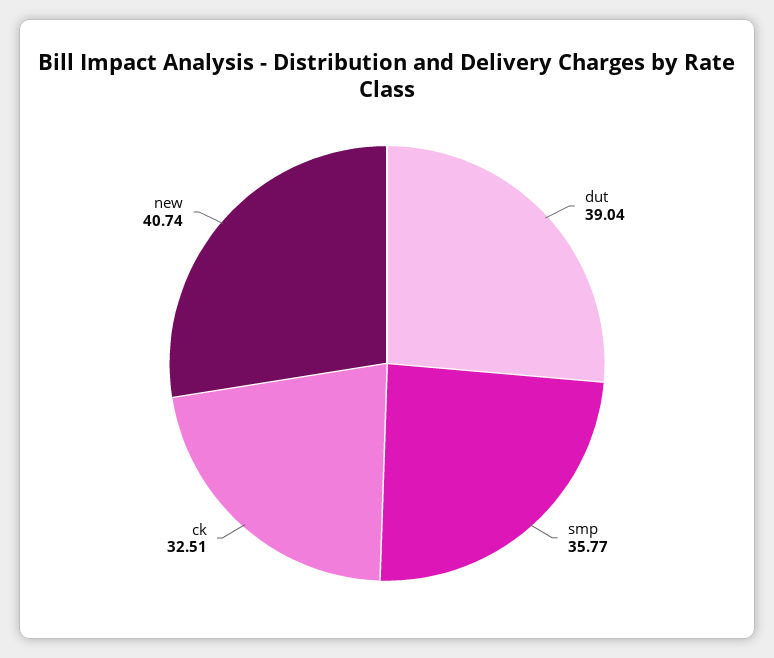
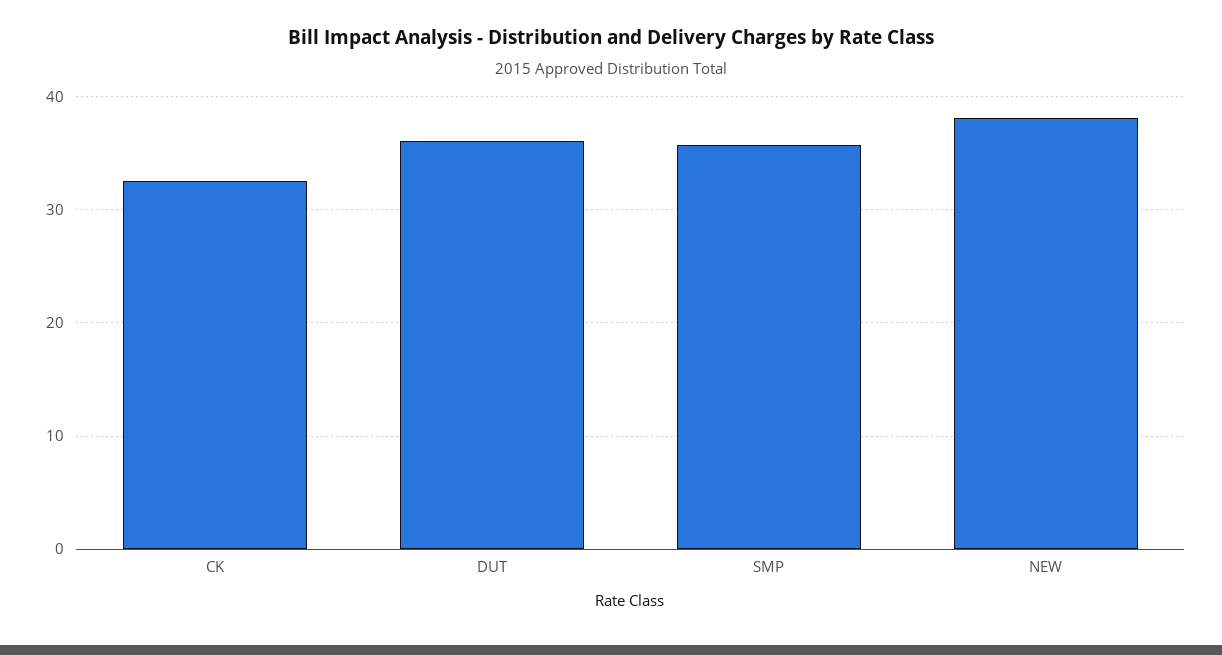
dut: 39.04 -> 36
new: 40.74 -> 38

